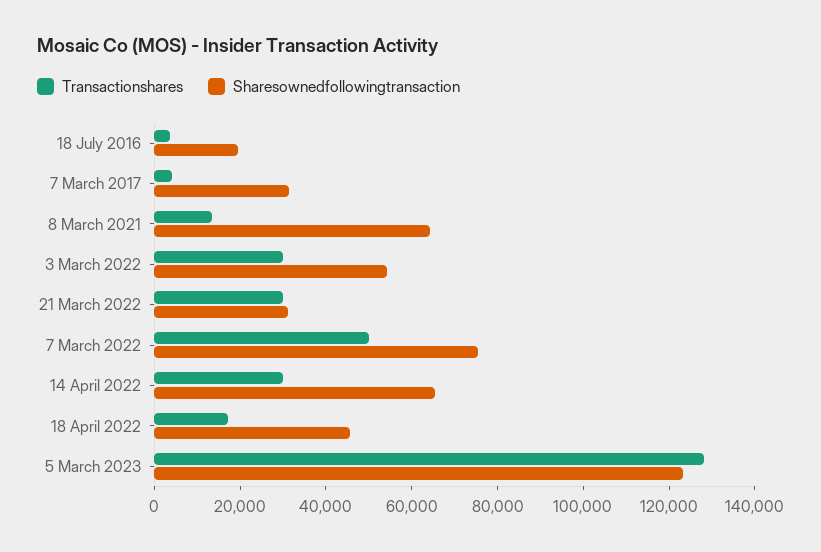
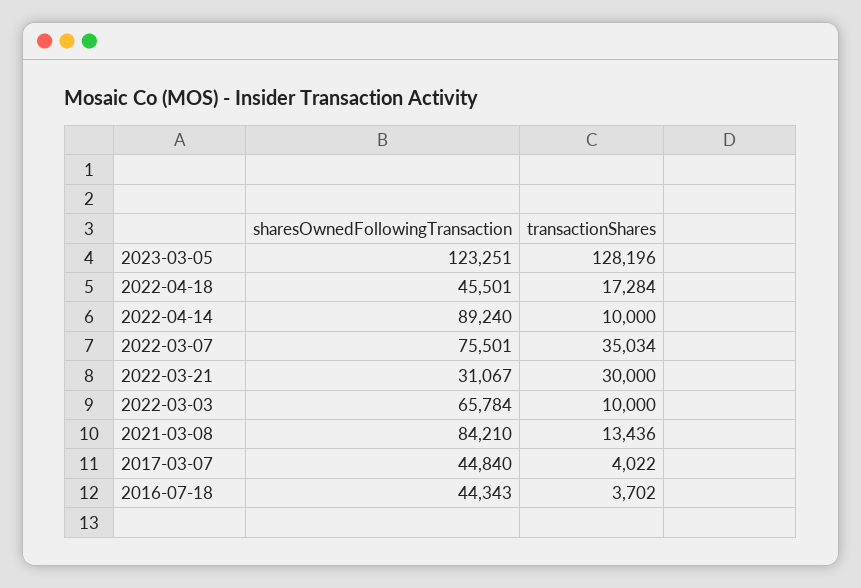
Sharesownedfollowingtransaction, 18 July 2016: 20000 -> 44343
Sharesownedfollowingtransaction, 7 March 2017: 30000 -> 44840
Sharesownedfollowingtransaction, 8 March 2021: 65000 -> 84210
Transactionshares, 3 March 2022: 30000 -> 10000
Sharesownedfollowingtransaction, 3 March 2022: 55000 -> 65784
Transactionshares, 7 March 2022: 50000 -> 35034
Transactionshares, 14 April 2022: 30000 -> 10000
Sharesownedfollowingtransaction, 14 April 2022: 65000 -> 89240

